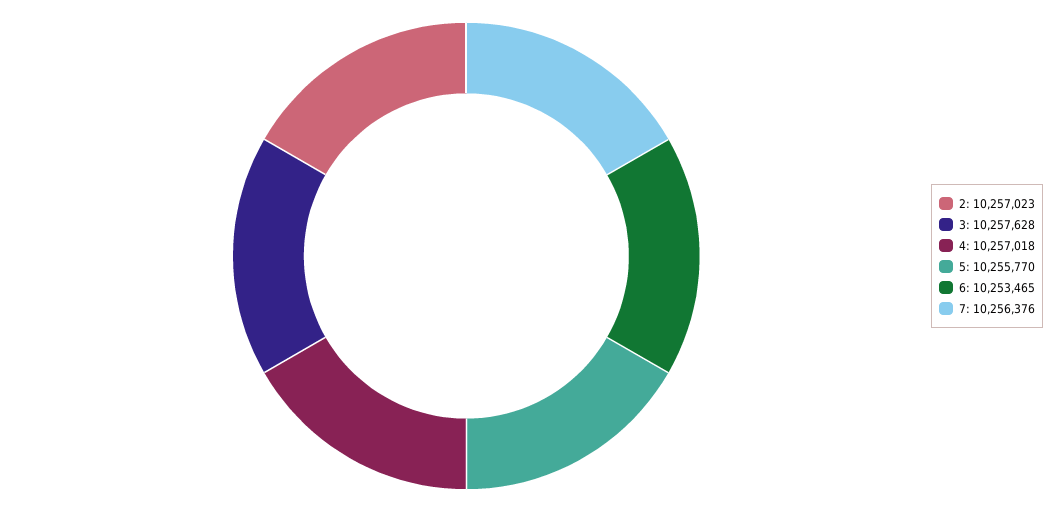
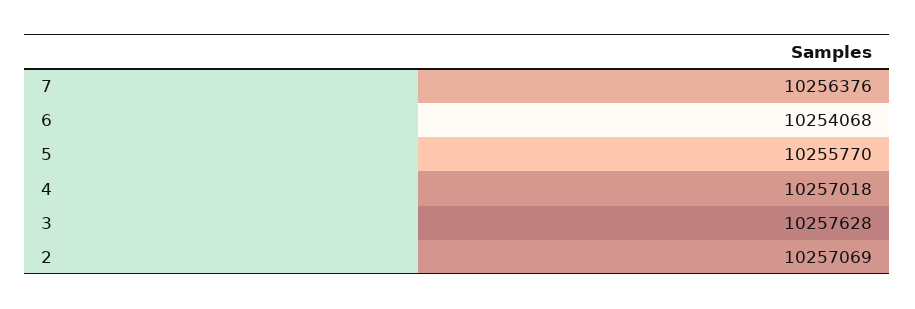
2: 10257023 -> 10257069
6: 10253465 -> 10254068

